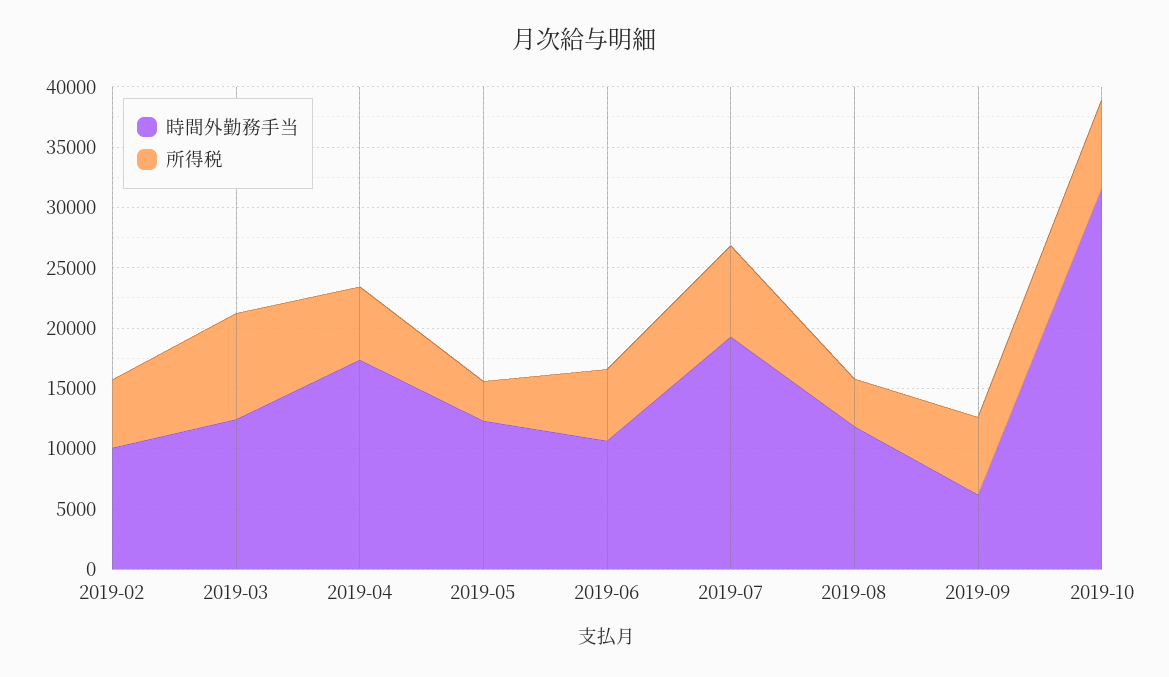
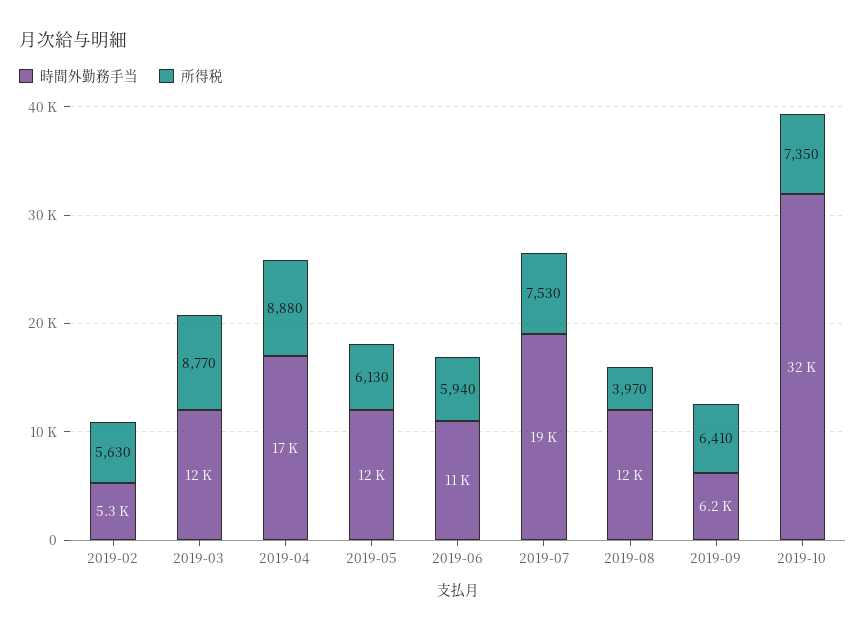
時間外勤務手当, 2019-02: 10000 -> 5300
所得税, 2019-04: 6000 -> 8880
所得税, 2019-05: 3000 -> 6130

